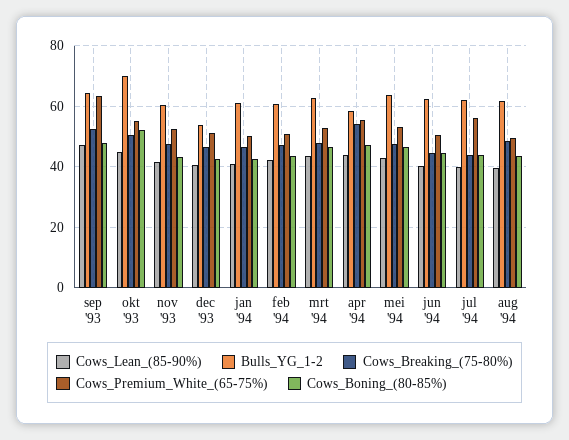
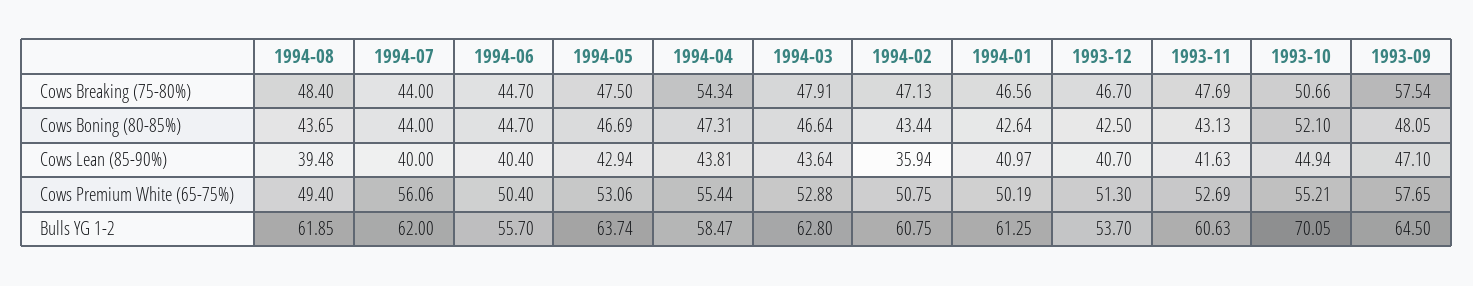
Cows_Breaking_(75-80%), sep '93: 52 -> 57.54
Cows_Premium_White_(65-75%), sep '93: 64 -> 57.65
Cows_Lean_(85-90%), feb '94: 42 -> 35.94
Bulls_YG_1-2, jun '94: 62 -> 55.7

